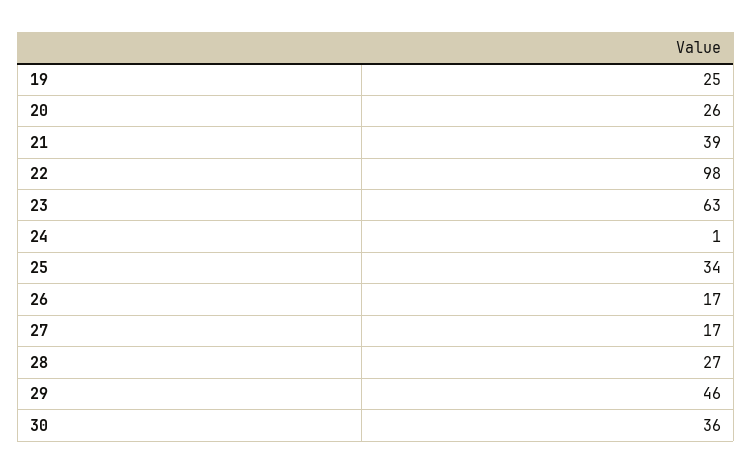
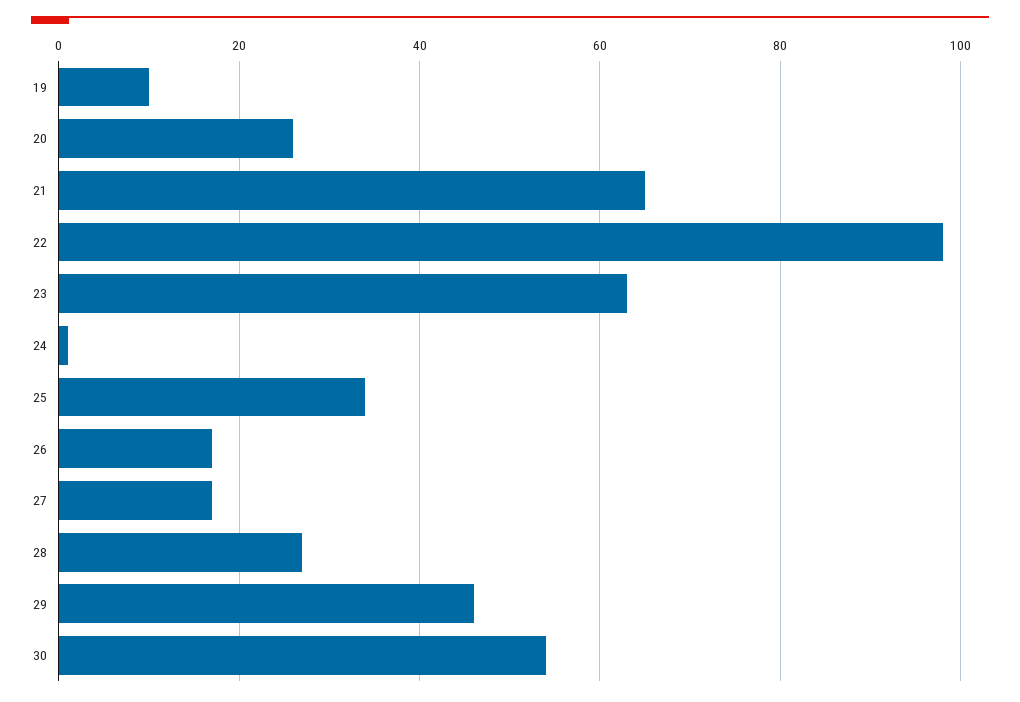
19: 25 -> 10
21: 39 -> 65
30: 36 -> 55

